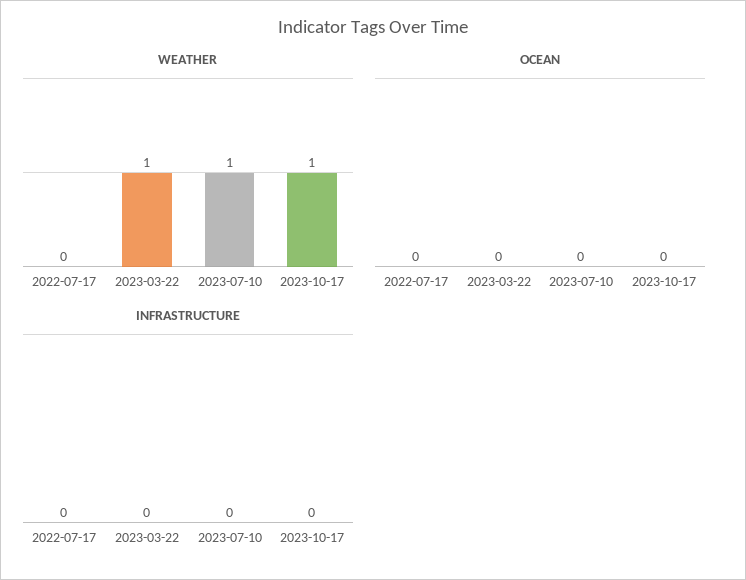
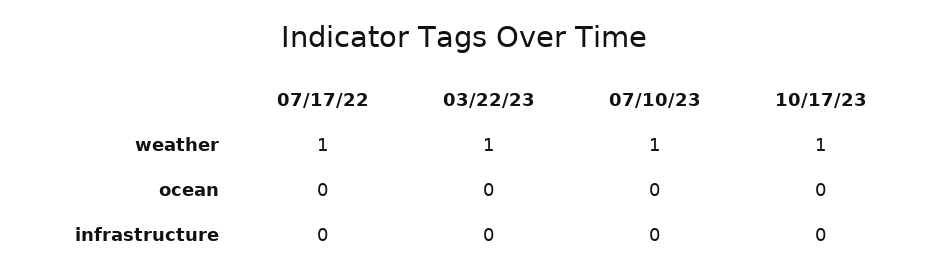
WEATHER, 2022-07-17: 0 -> 1

